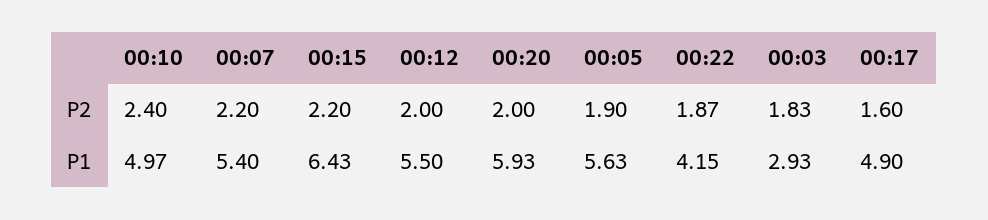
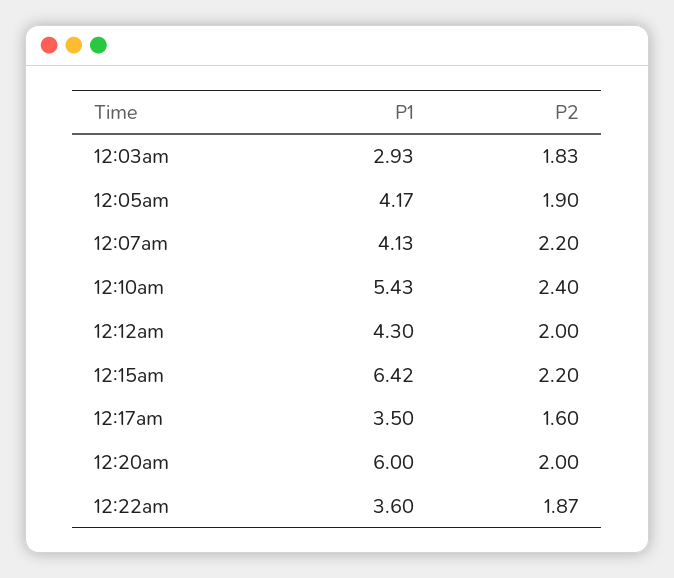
00:10, P1: 4.97 -> 5.43
00:07, P1: 5.4 -> 4.13
00:15, P1: 6.43 -> 6.42
00:12, P1: 5.5 -> 4.3
00:20, P1: 5.93 -> 6
00:05, P1: 5.63 -> 4.17
00:22, P1: 4.15 -> 3.6
00:17, P1: 4.9 -> 3.5

